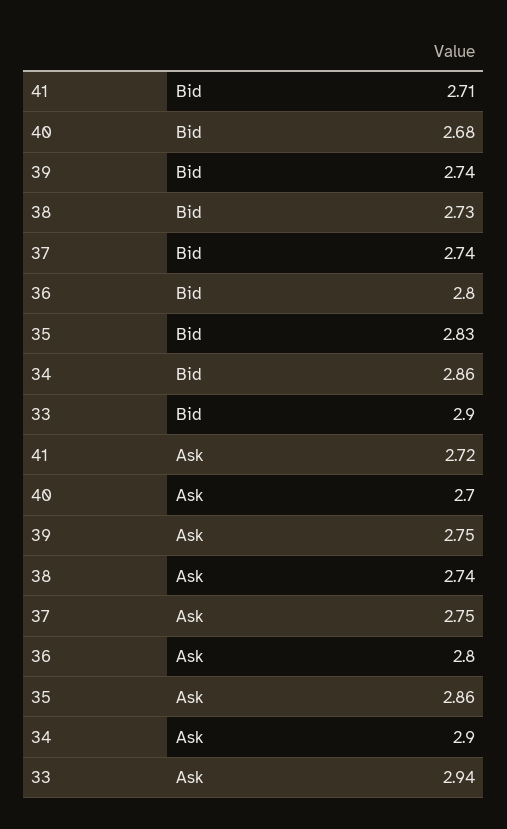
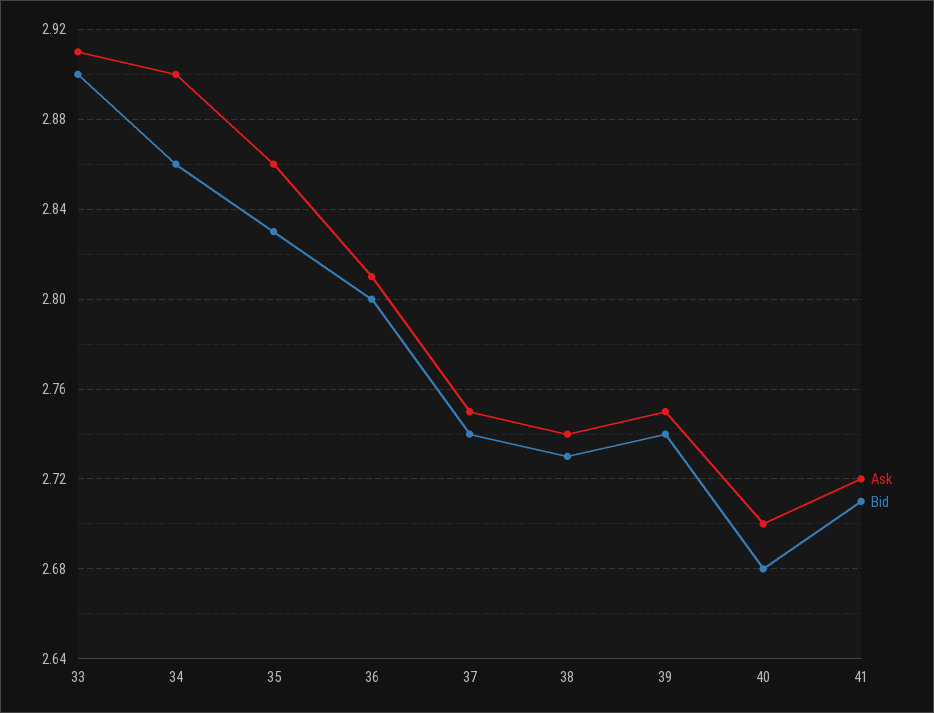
Ask, 36: 2.8 -> 2.81
Ask, 33: 2.94 -> 2.91

